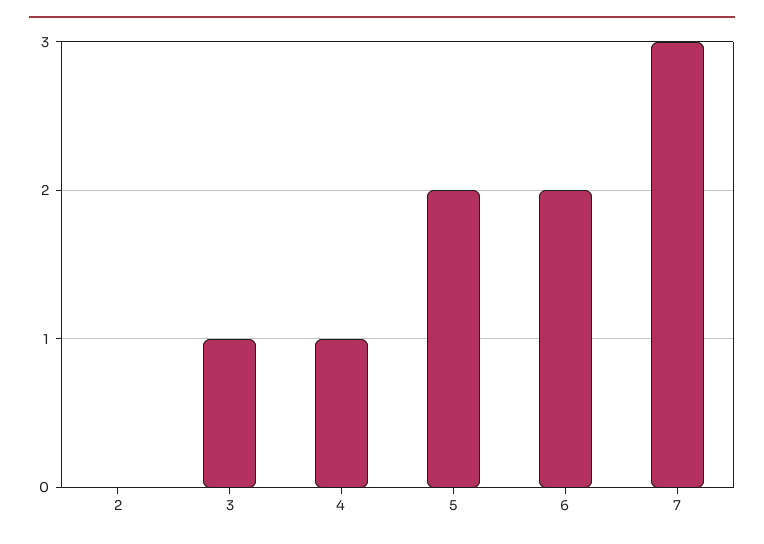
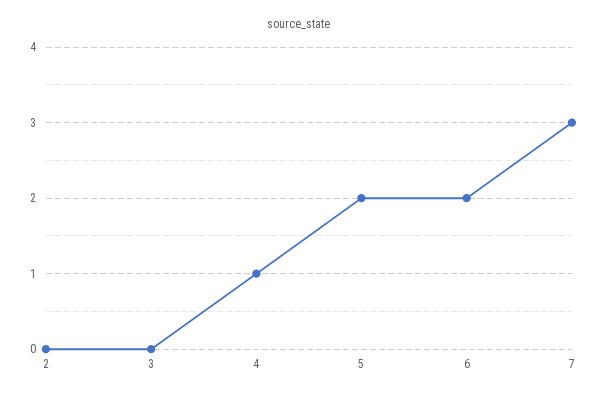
3: 1 -> 0

